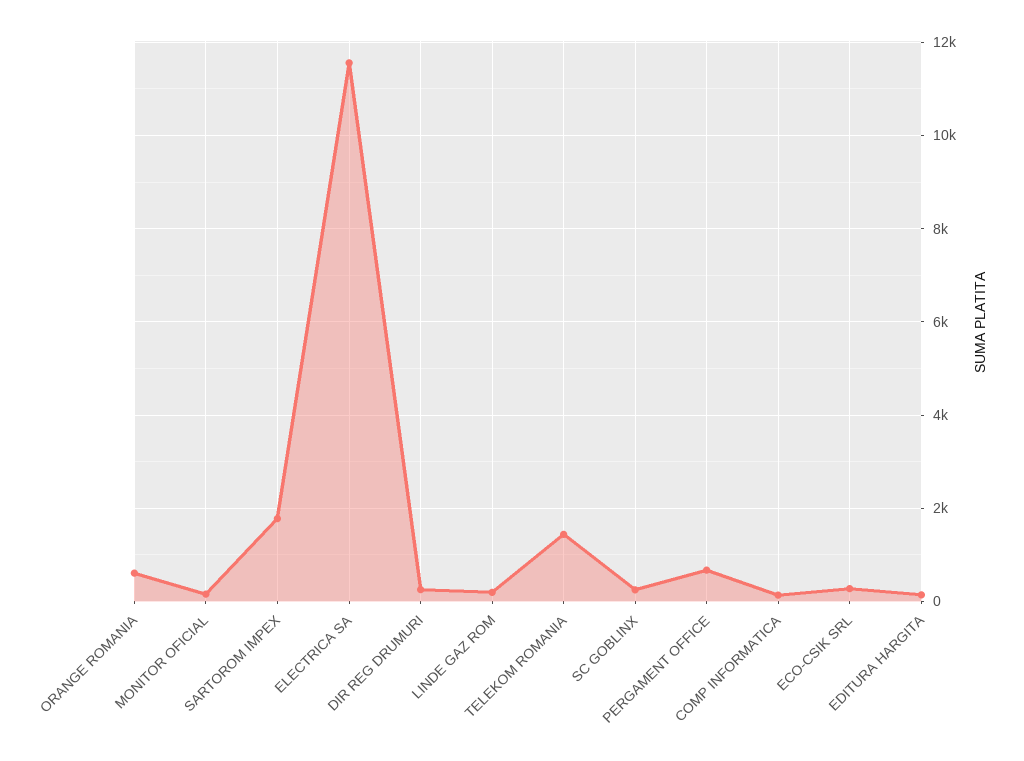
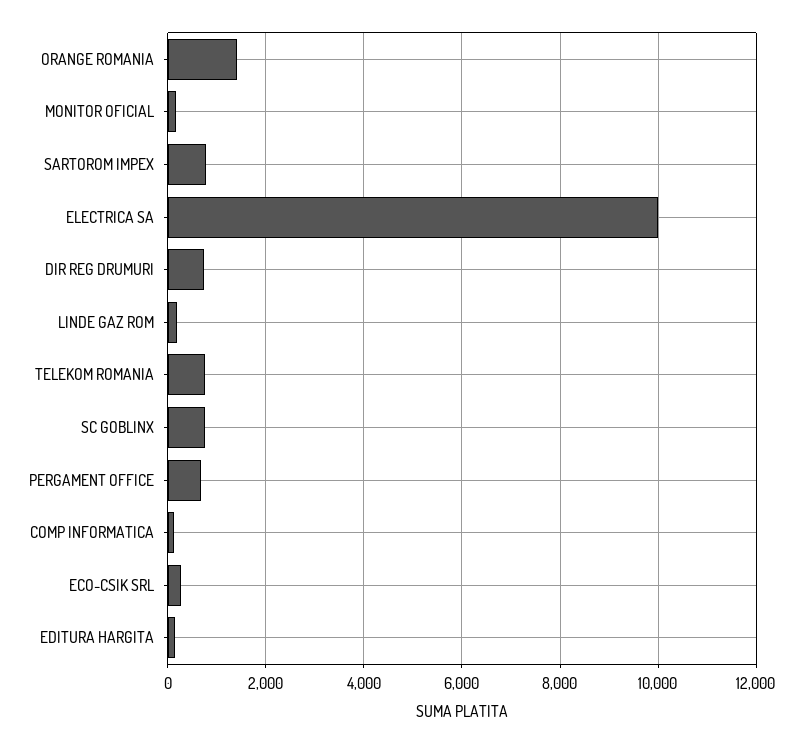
ORANGE ROMANIA: 600 -> 1400
SARTOROM IMPEX: 1800 -> 800
ELECTRICA SA: 11600 -> 10000
DIR REG DRUMURI: 200 -> 800
TELEKOM ROMANIA: 1400 -> 800
SC GOBLINX: 200 -> 800

